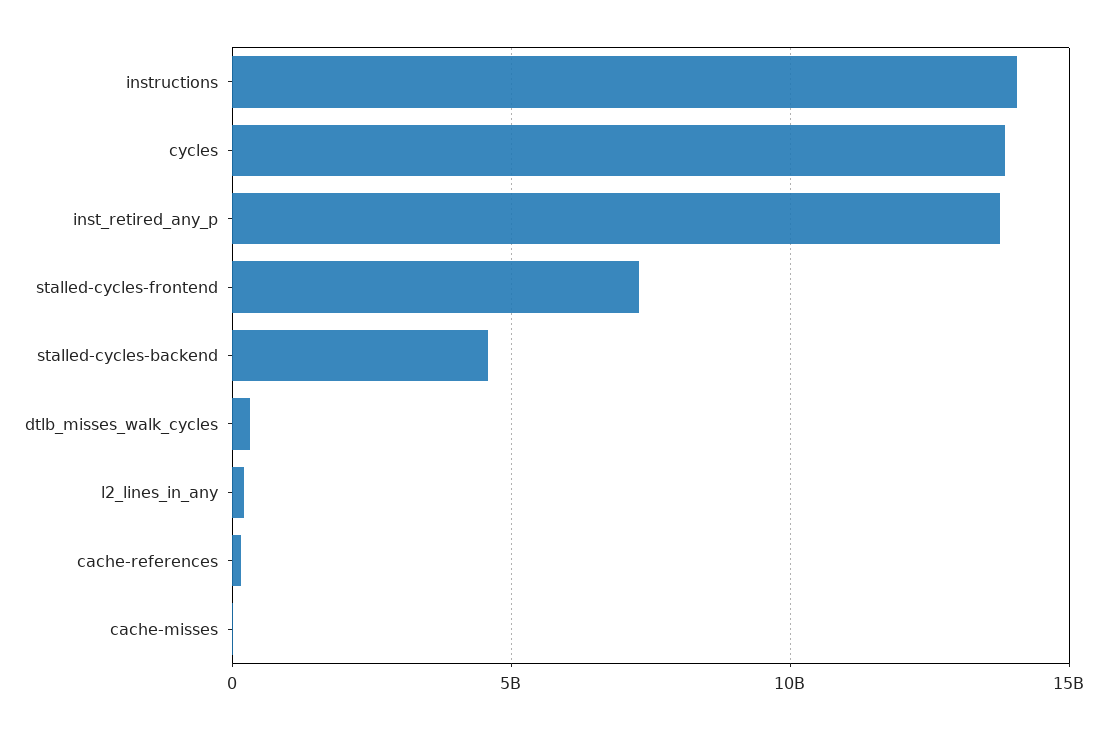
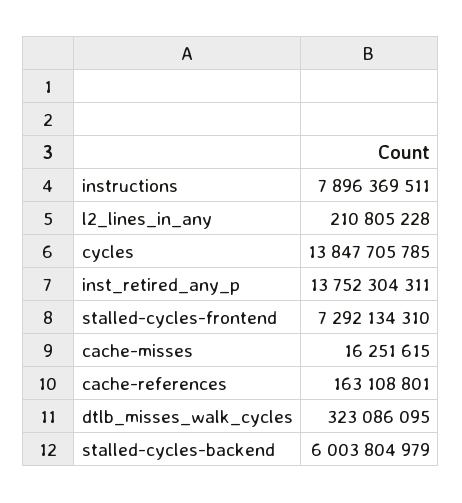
instructions: 14000000000 -> 7896369511
stalled-cycles-backend: 4500000000 -> 6003804979

